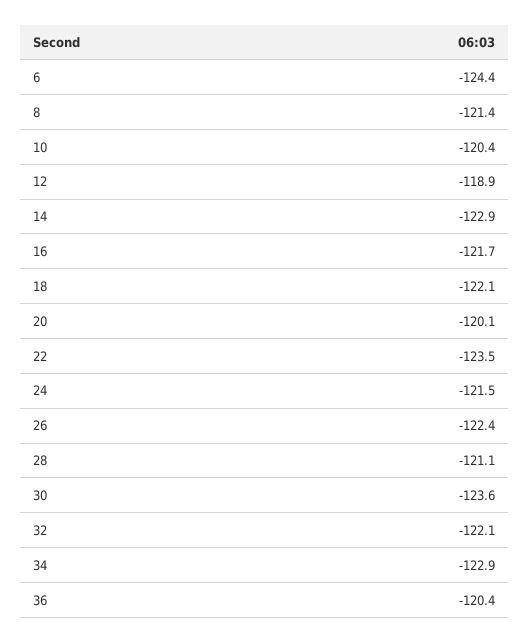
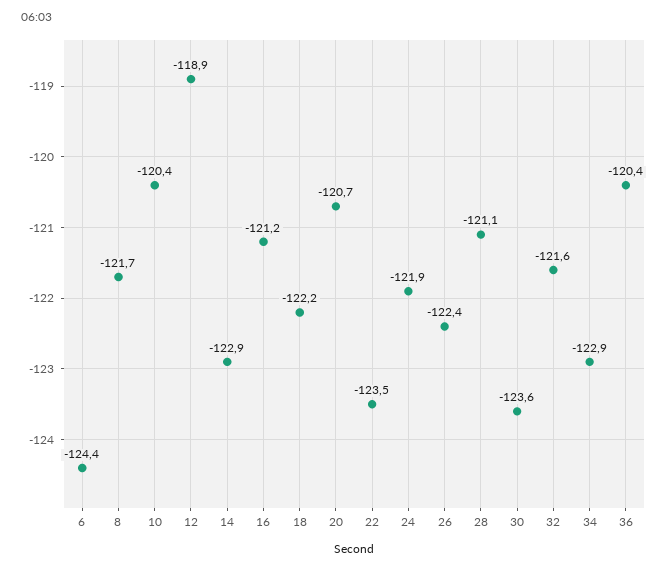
8: -121.4 -> -121.7
16: -121.7 -> -121.2
18: -122.1 -> -122.2
20: -120.1 -> -120.7
24: -121.5 -> -121.9
32: -122.1 -> -121.6

